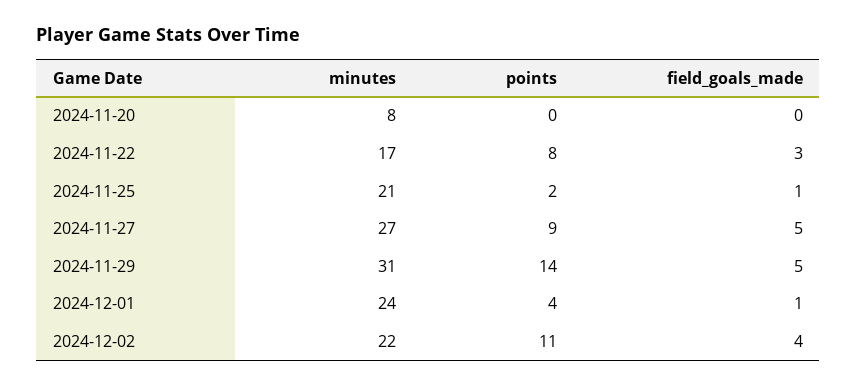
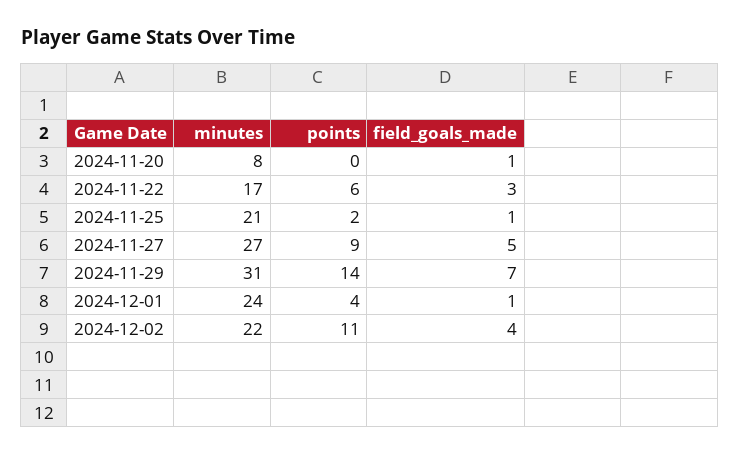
field_goals_made, 2024-11-20: 0 -> 1
points, 2024-11-22: 8 -> 6
field_goals_made, 2024-11-29: 5 -> 7

